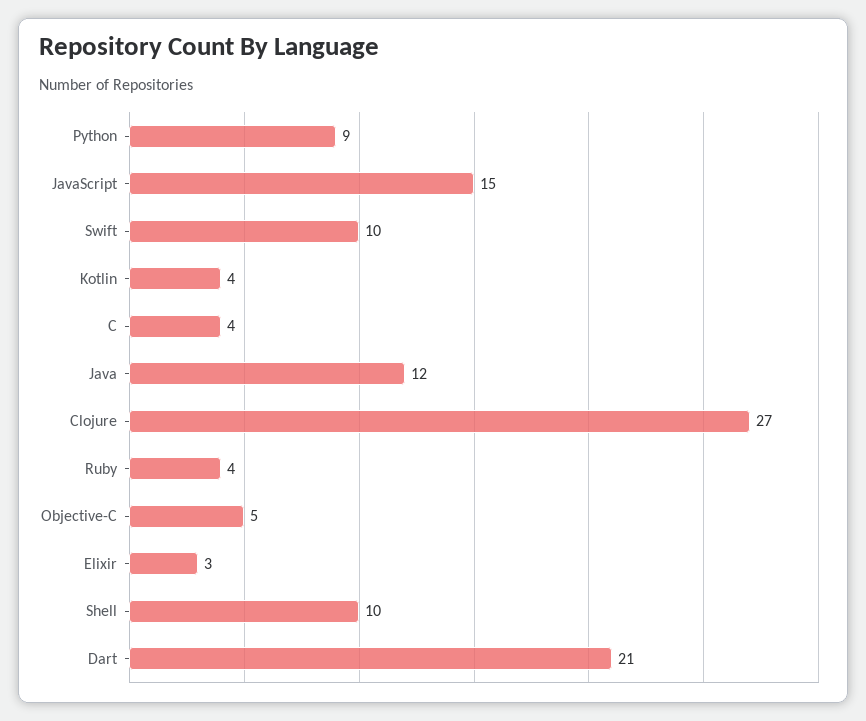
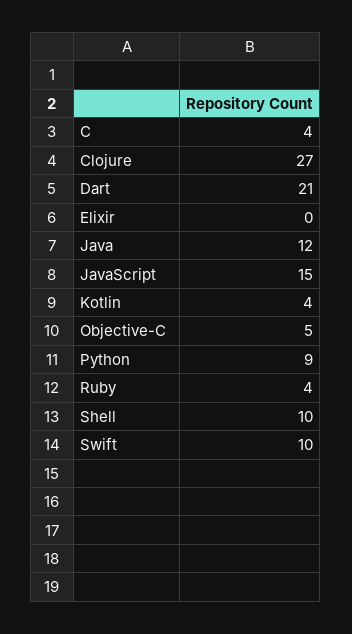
Elixir: 3 -> 0

